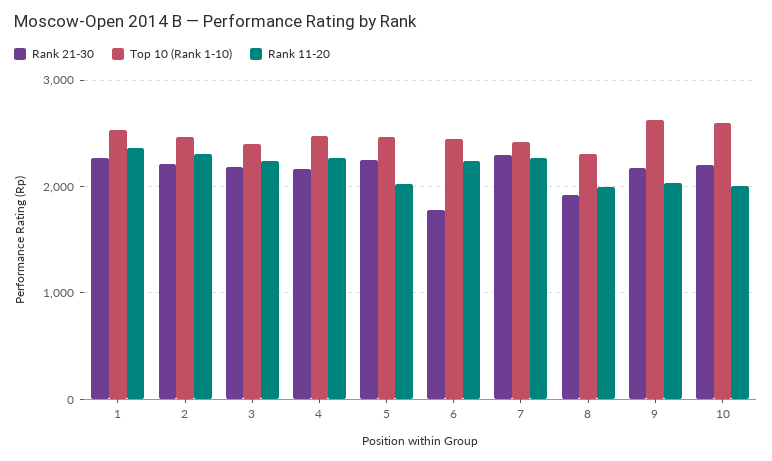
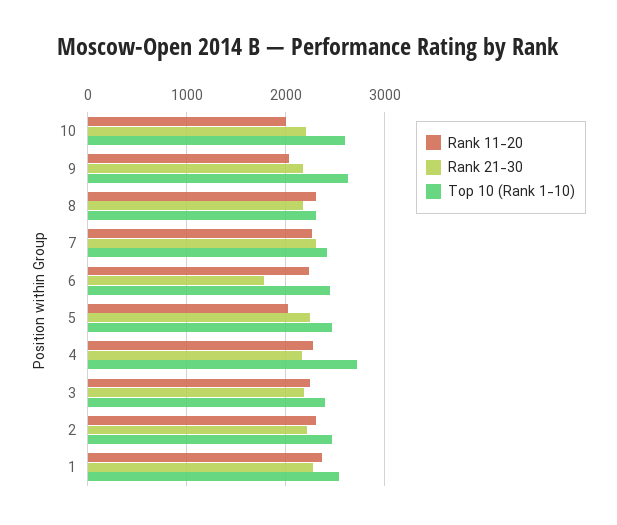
Top 10 (Rank 1-10), 4: 2500 -> 2700
Rank 21-30, 8: 1900 -> 2200
Rank 11-20, 8: 2000 -> 2300

